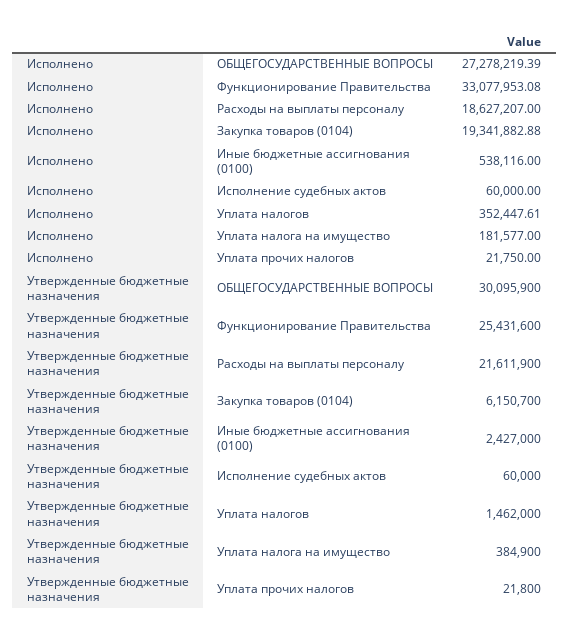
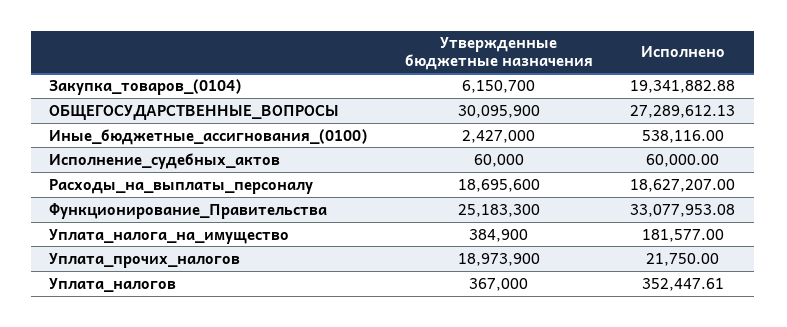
Исполнено, ОБЩЕГОСУДАРСТВЕННЫЕ ВОПРОСЫ: 27278219.39 -> 27289612.13
Утвержденные бюджетные назначения, Функционирование Правительства: 25431600 -> 25183300
Утвержденные бюджетные назначения, Расходы на выплаты персоналу: 21611900 -> 18695600
Утвержденные бюджетные назначения, Уплата налогов: 1462000 -> 367000
Утвержденные бюджетные назначения, Уплата прочих налогов: 21800 -> 18973900

